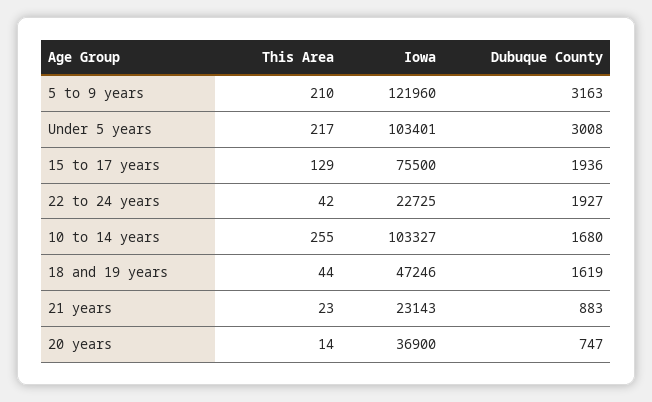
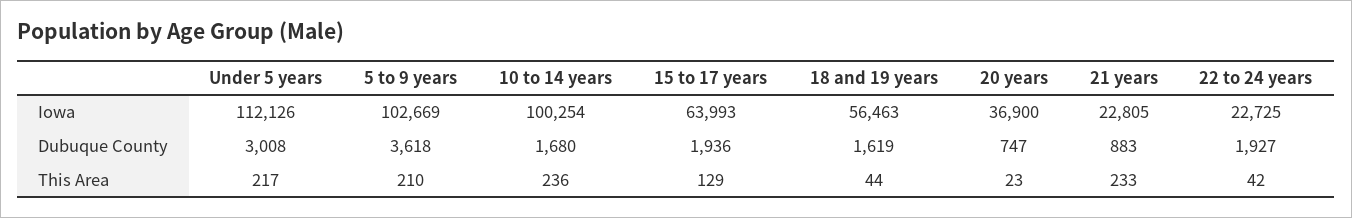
Iowa, 5 to 9 years: 121960 -> 102669
Dubuque County, 5 to 9 years: 3163 -> 3618
Iowa, Under 5 years: 103401 -> 112126
Iowa, 15 to 17 years: 75500 -> 63993
This Area, 10 to 14 years: 255 -> 236
Iowa, 10 to 14 years: 103327 -> 100254
Iowa, 18 and 19 years: 47246 -> 56463
This Area, 21 years: 23 -> 233
Iowa, 21 years: 23143 -> 22805
This Area, 20 years: 14 -> 23

